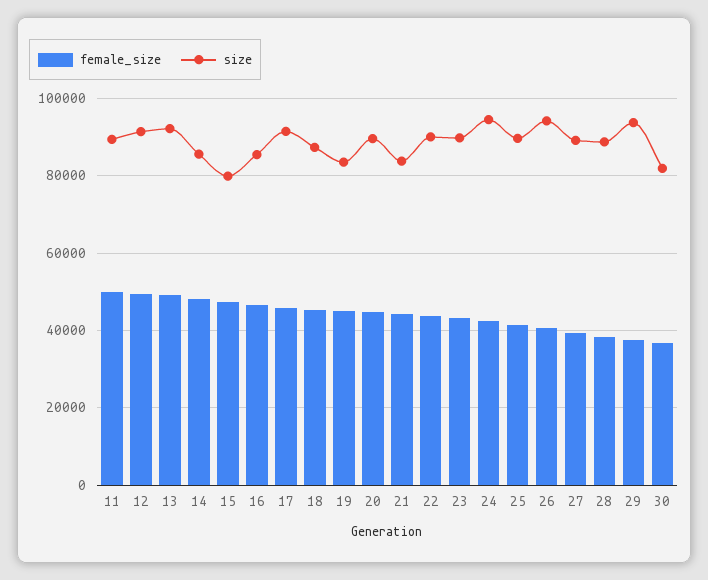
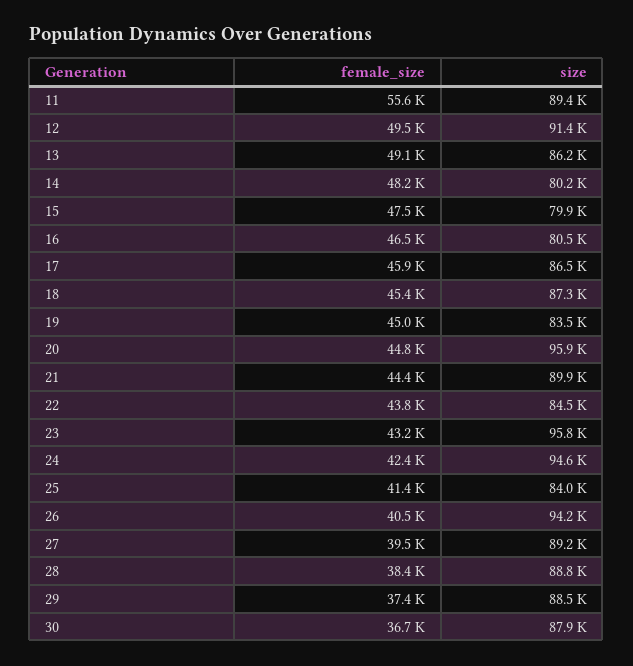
female_size, 11: 50000 -> 55600
size, 13: 92000 -> 86200
size, 14: 86000 -> 80200
size, 16: 86000 -> 80500
size, 17: 92000 -> 86500
size, 20: 90000 -> 95900
size, 21: 84000 -> 89900
size, 22: 90000 -> 84500
size, 23: 90000 -> 95800
size, 25: 90000 -> 84000
size, 29: 94000 -> 88500
size, 30: 82000 -> 87900

